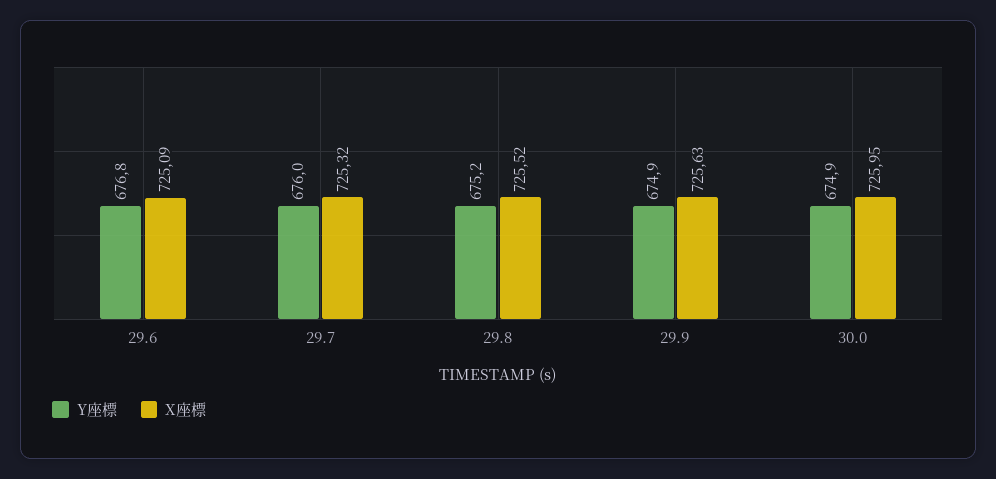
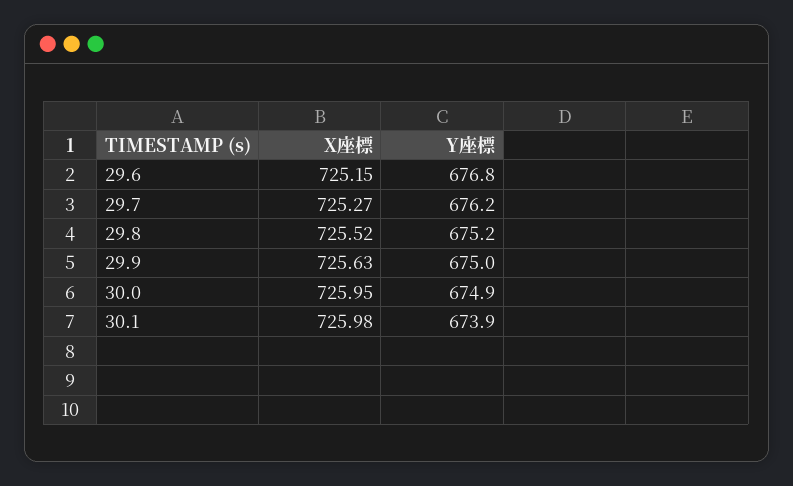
X座標, 29.6: 725.09 -> 725.15
Y座標, 29.7: 676 -> 676.2
X座標, 29.7: 725.32 -> 725.27
Y座標, 29.9: 674.9 -> 675
X座標, 30.1: none -> 725.98
Y座標, 30.1: none -> 673.9

